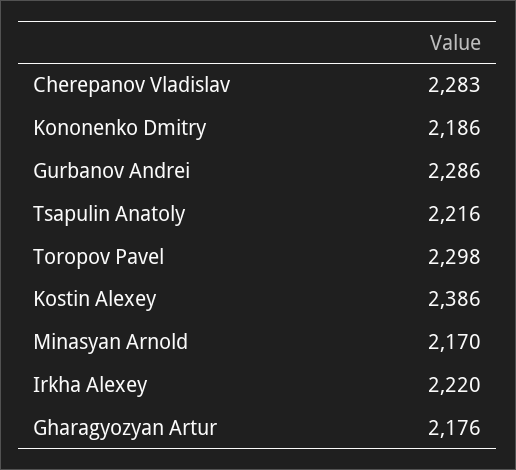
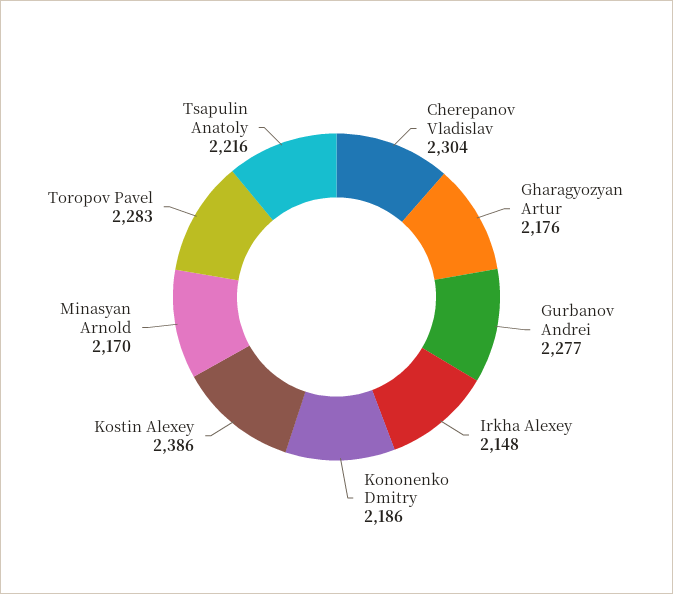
Cherepanov Vladislav: 2283 -> 2304
Gurbanov Andrei: 2286 -> 2277
Toropov Pavel: 2298 -> 2283
Irkha Alexey: 2220 -> 2148

